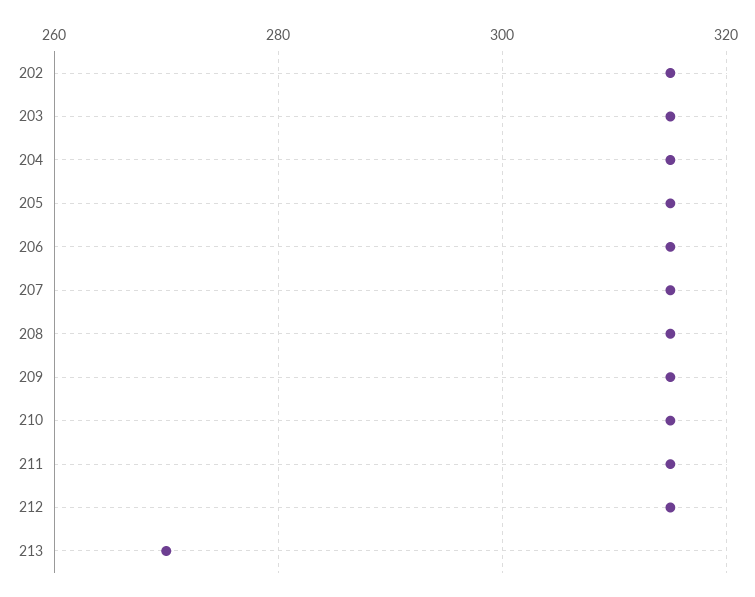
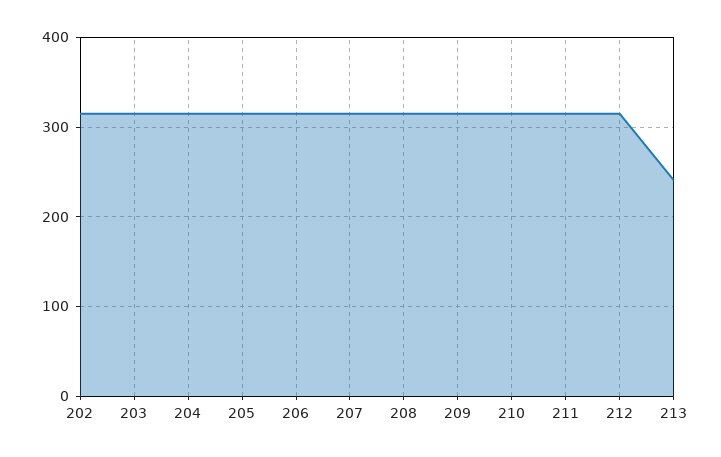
213: 270 -> 240

